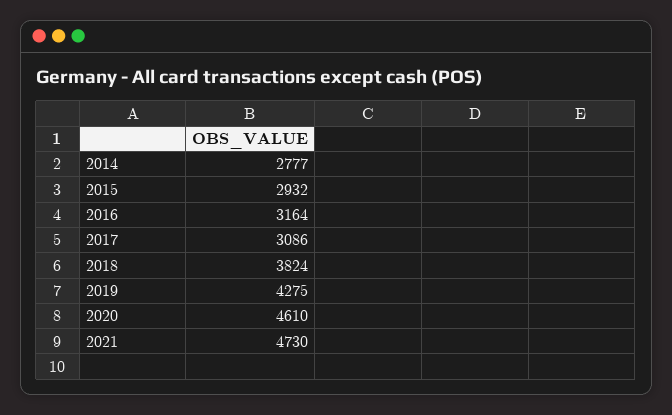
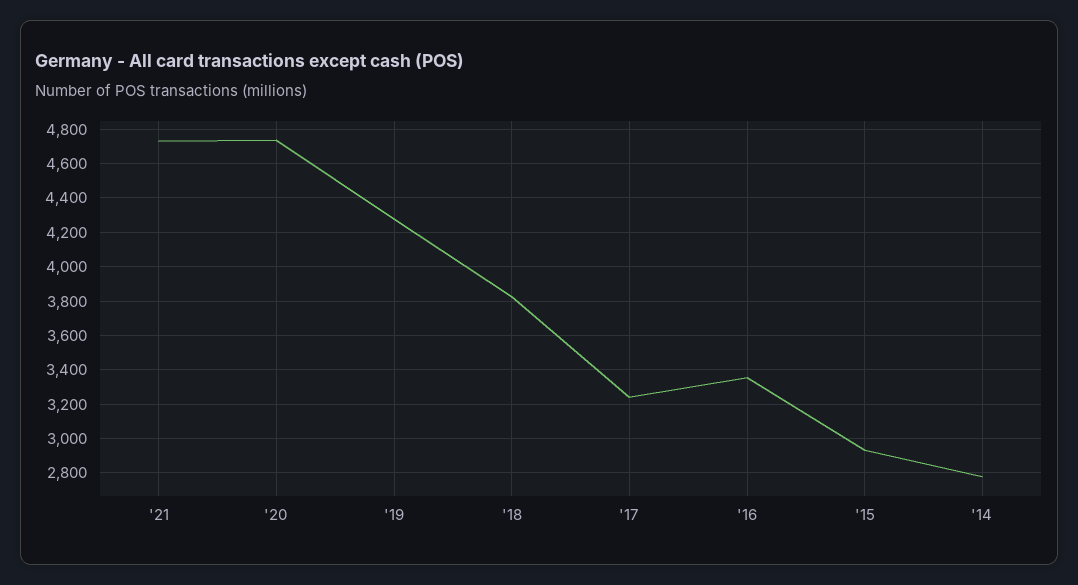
2016: 3164 -> 3350
2017: 3086 -> 3250
2020: 4610 -> 4750

